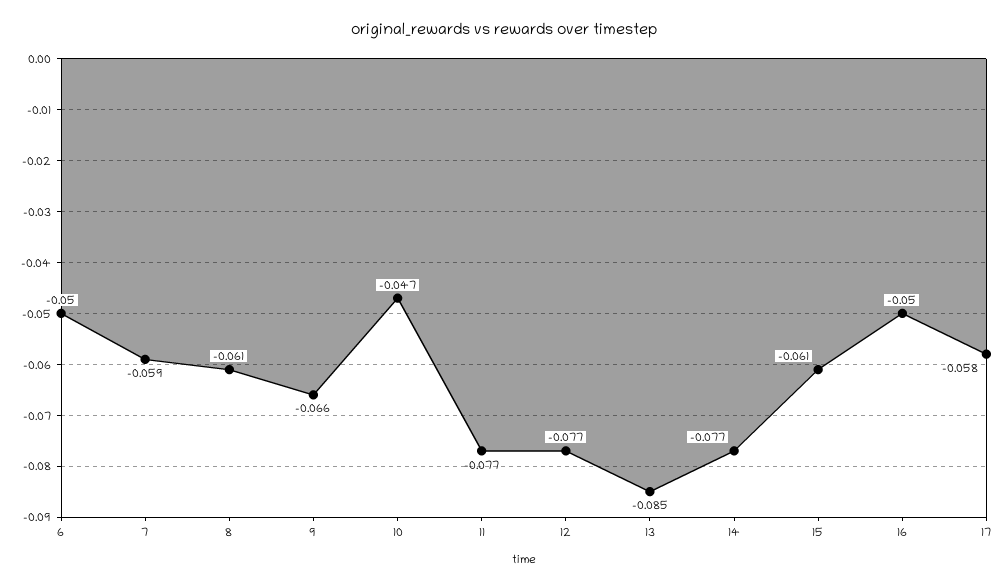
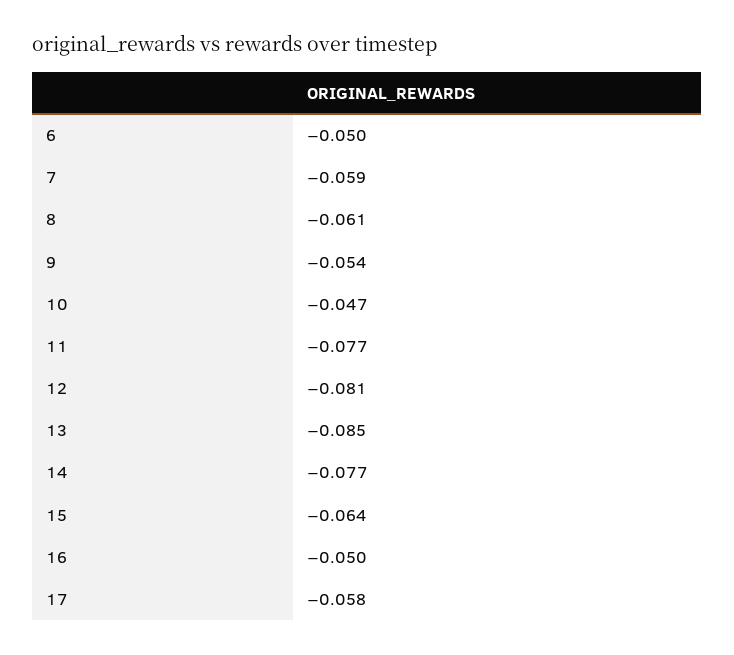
9: -0.066 -> -0.054
12: -0.077 -> -0.081
15: -0.061 -> -0.064

